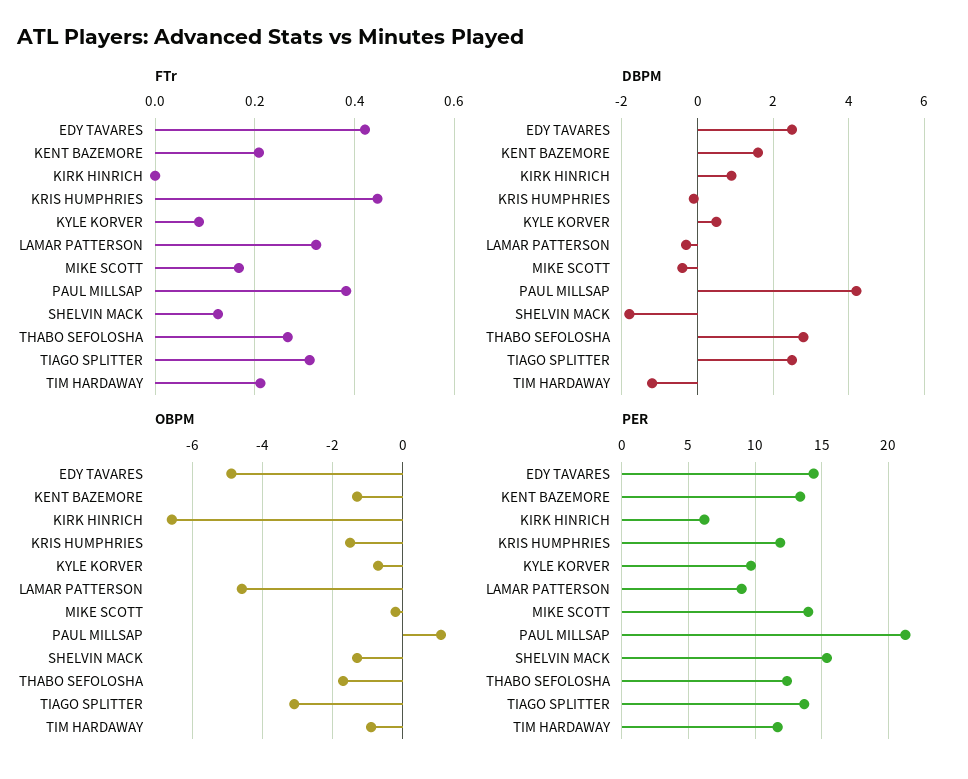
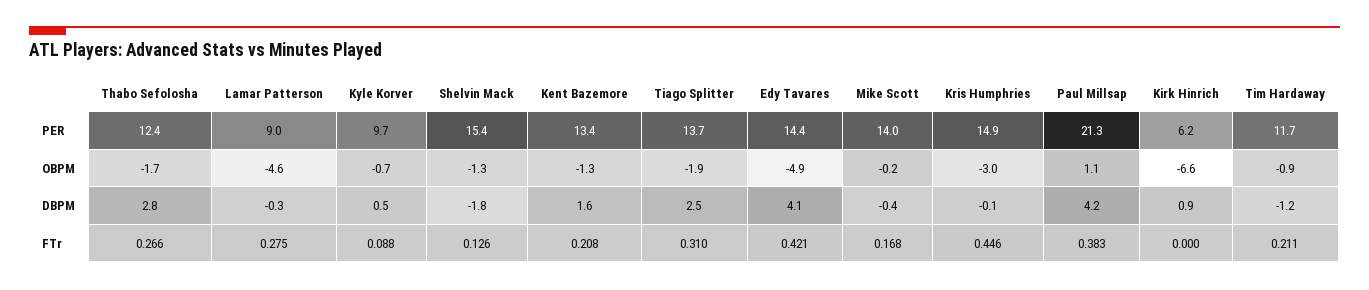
FTr, LAMAR PATTERSON: 0.32 -> 0.275
DBPM, EDY TAVARES: 2.5 -> 4.1
OBPM, KRIS HUMPHRIES: -1.5 -> -3
OBPM, TIAGO SPLITTER: -3 -> -1.9
PER, KRIS HUMPHRIES: 12 -> 14.9

